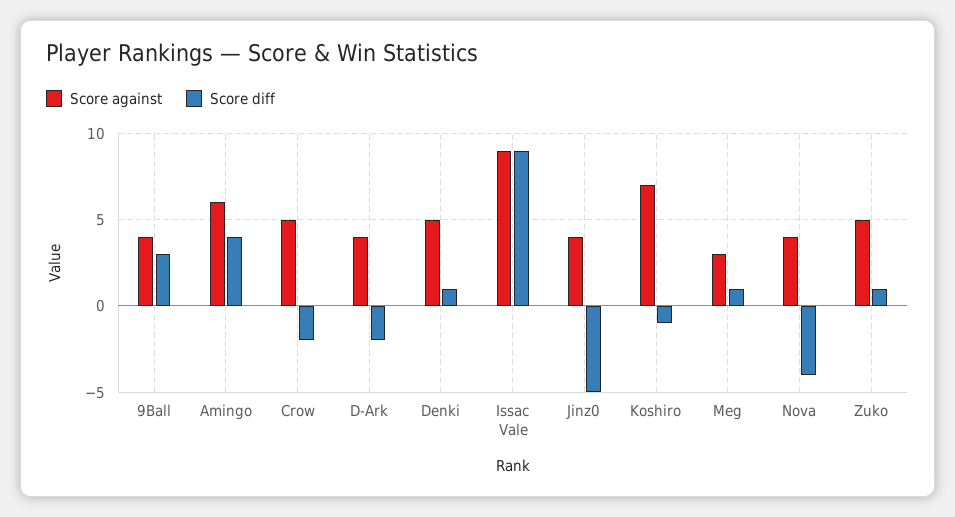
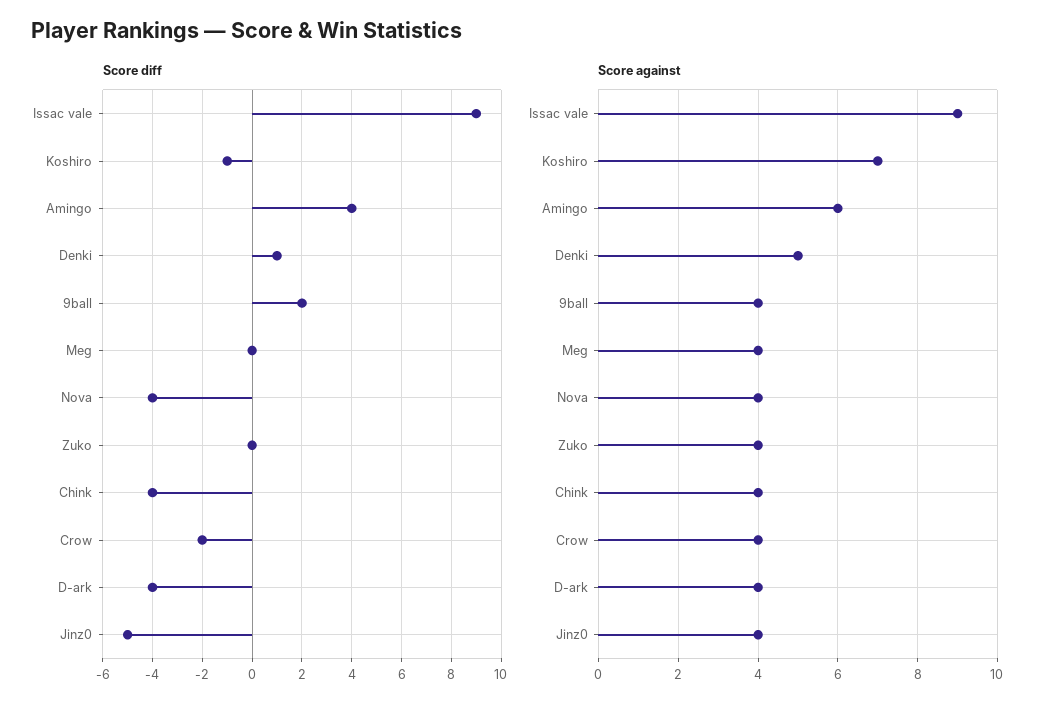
Score diff, 9Ball: 3 -> 2
Score against, Crow: 5 -> 4
Score diff, D-Ark: -2 -> -4
Score against, Meg: 3 -> 4
Score diff, Meg: 1 -> 0
Score against, Zuko: 5 -> 4
Score diff, Zuko: 1 -> 0
Score diff, Chink: none -> -4
Score against, Chink: none -> 4

